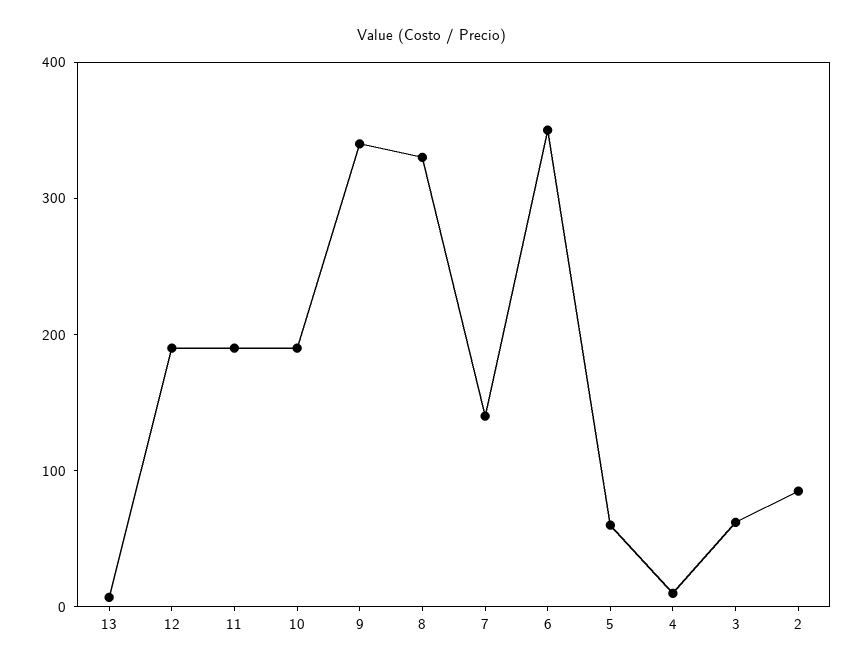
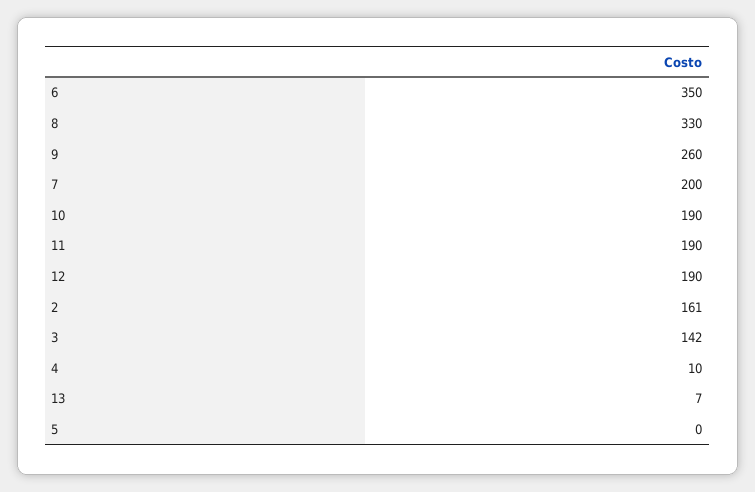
9: 340 -> 260
7: 140 -> 200
5: 60 -> 0
3: 60 -> 142
2: 80 -> 161

